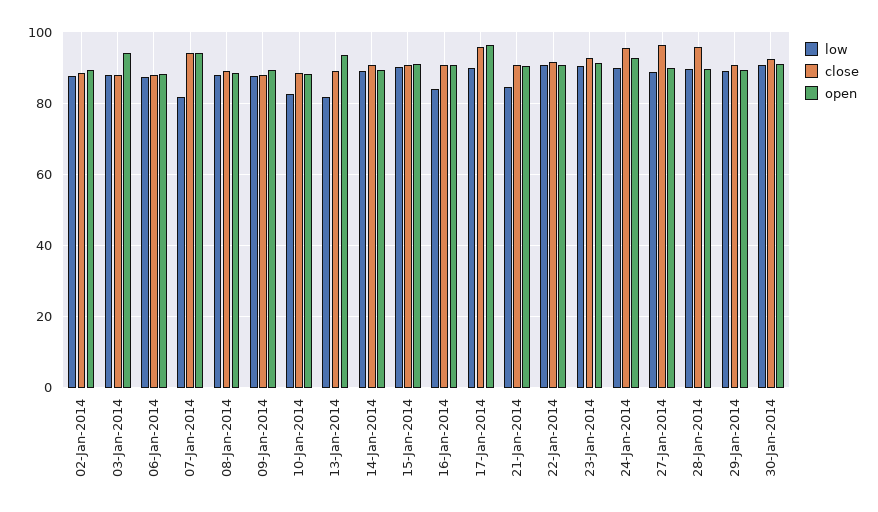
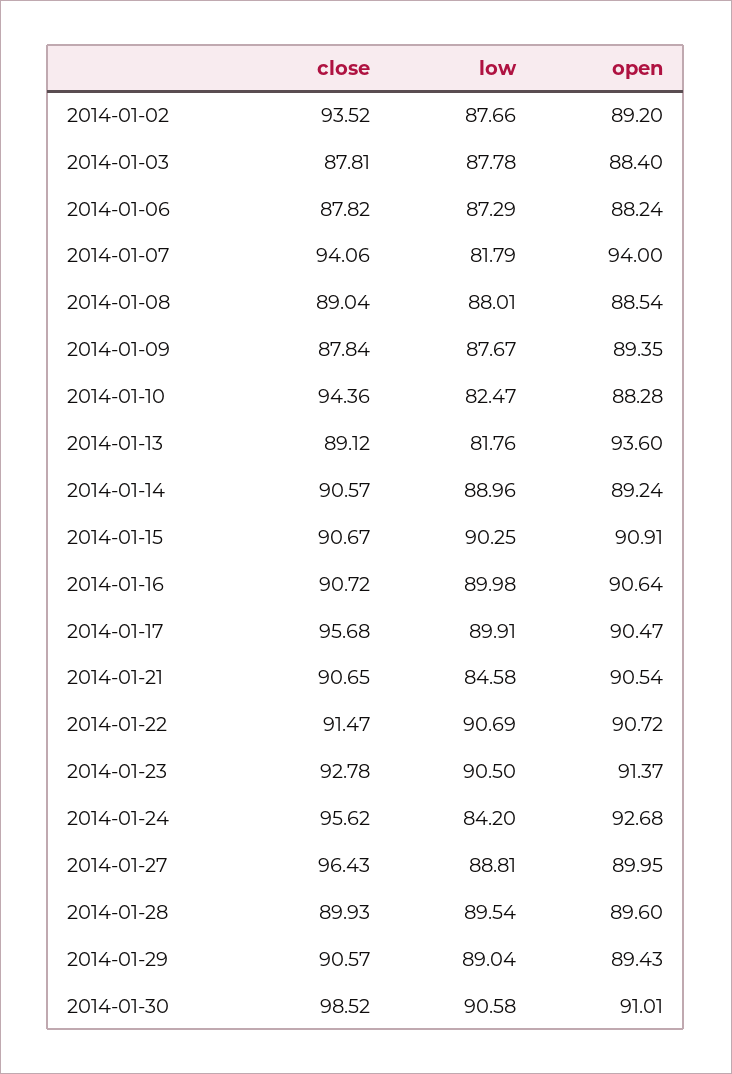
close, 02-Jan-2014: 88 -> 93.52
open, 03-Jan-2014: 94 -> 88.4
close, 10-Jan-2014: 88 -> 94.36
low, 16-Jan-2014: 84 -> 89.98
open, 17-Jan-2014: 96 -> 90.47
low, 24-Jan-2014: 90 -> 84.2
close, 28-Jan-2014: 96 -> 89.93
close, 30-Jan-2014: 92 -> 98.52

